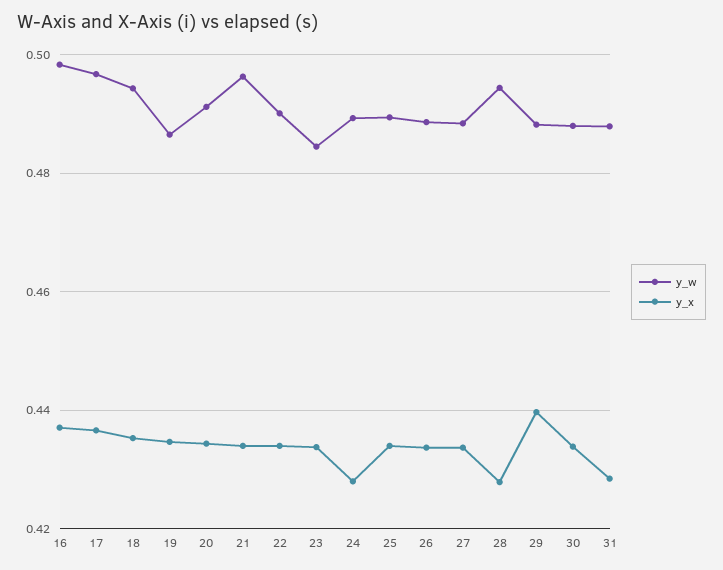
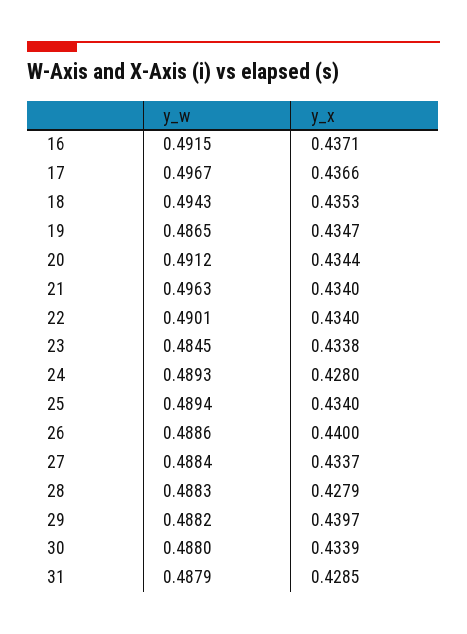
y_w, 16: 0.498 -> 0.4915
y_x, 26: 0.434 -> 0.44
y_w, 28: 0.494 -> 0.4883

